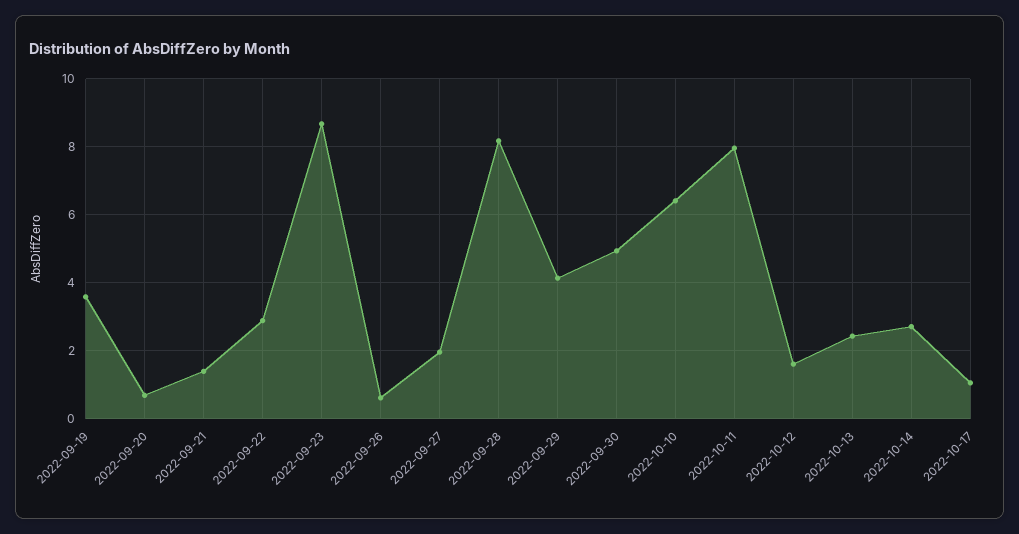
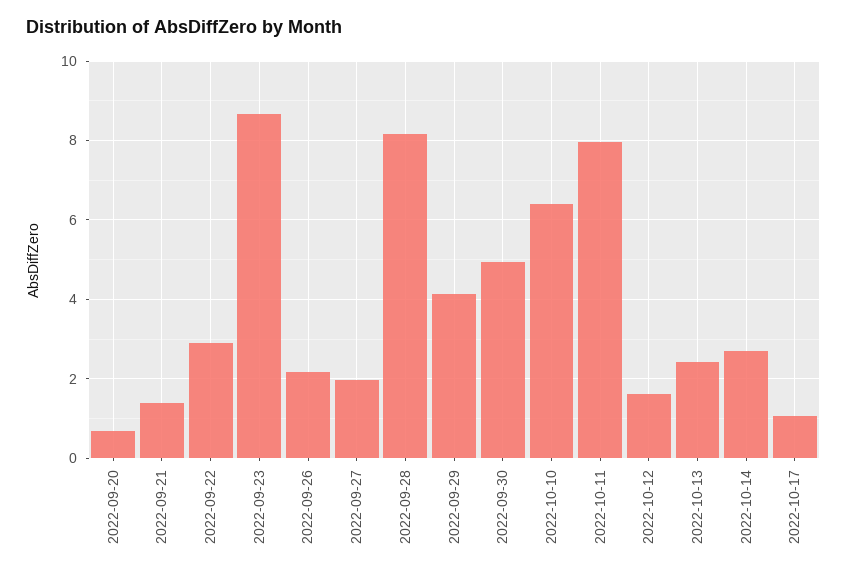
2022-09-19: 3.6 -> none
2022-09-26: 0.6 -> 2.2

